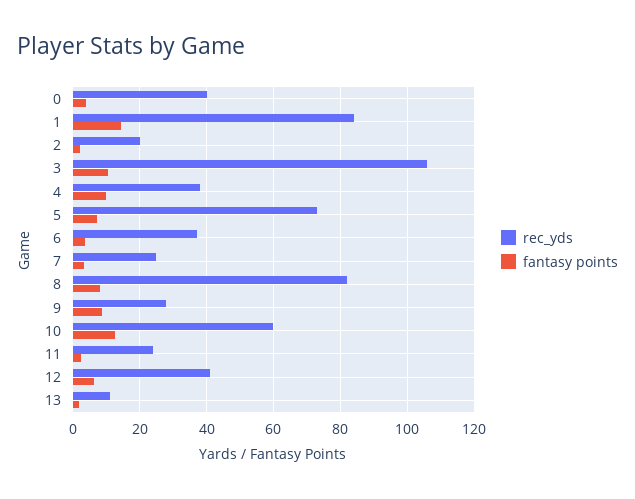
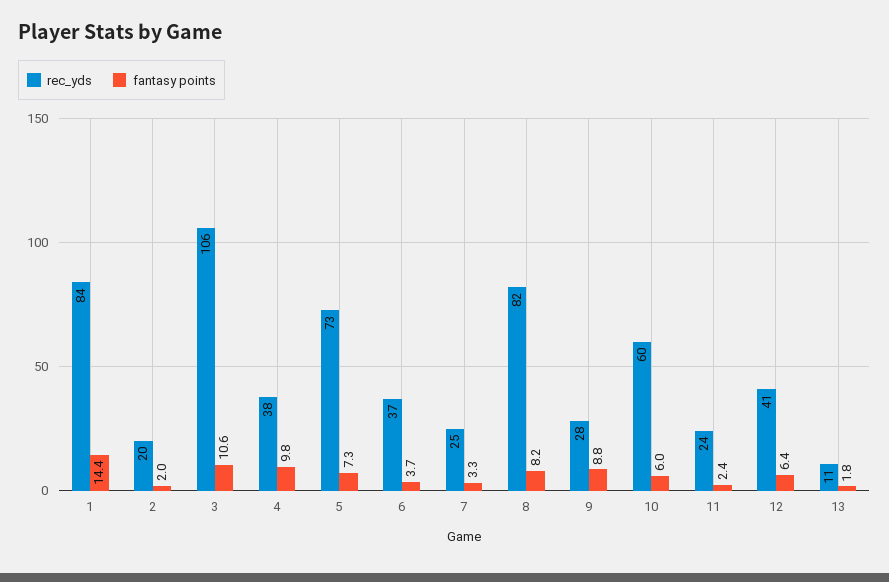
rec_yds, 0: 40 -> none
fantasy points, 0: 4 -> none
fantasy points, 10: 12 -> 6

